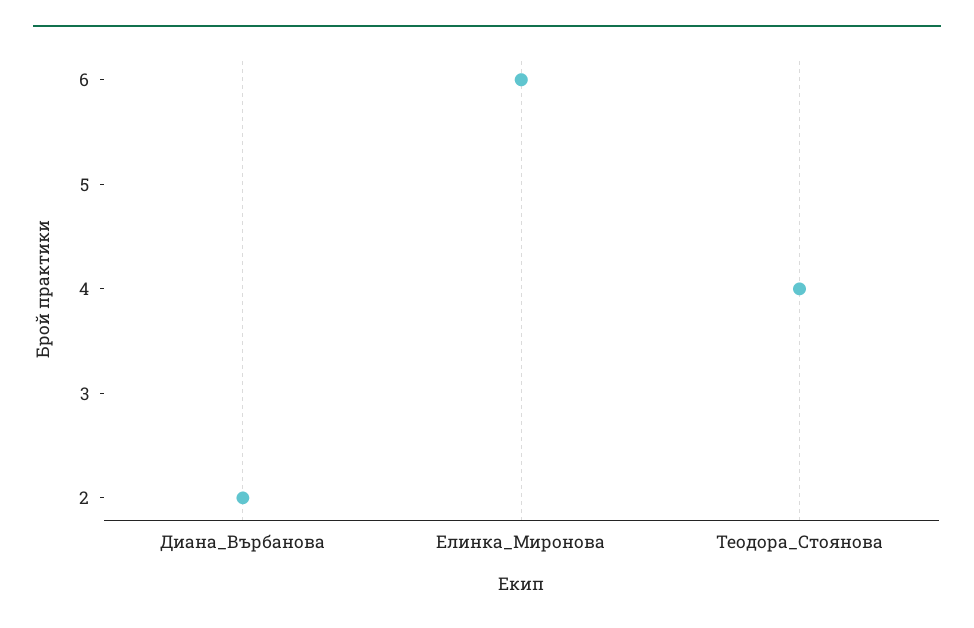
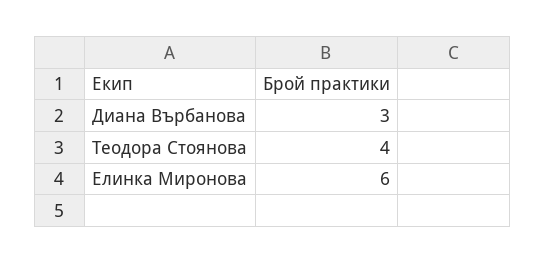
Диана_Върбанова: 2 -> 3

